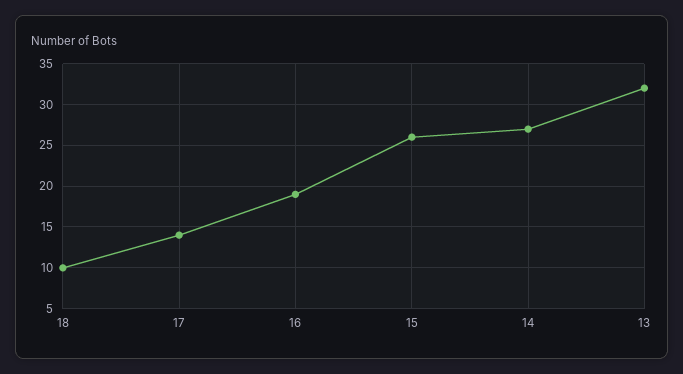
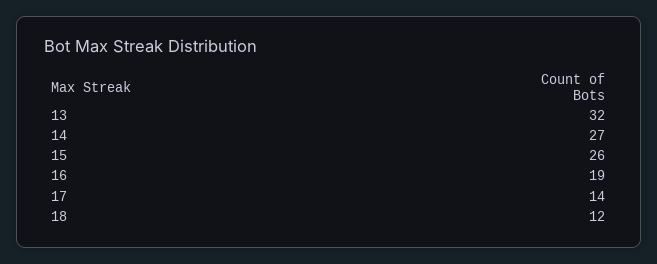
18: 10 -> 12

